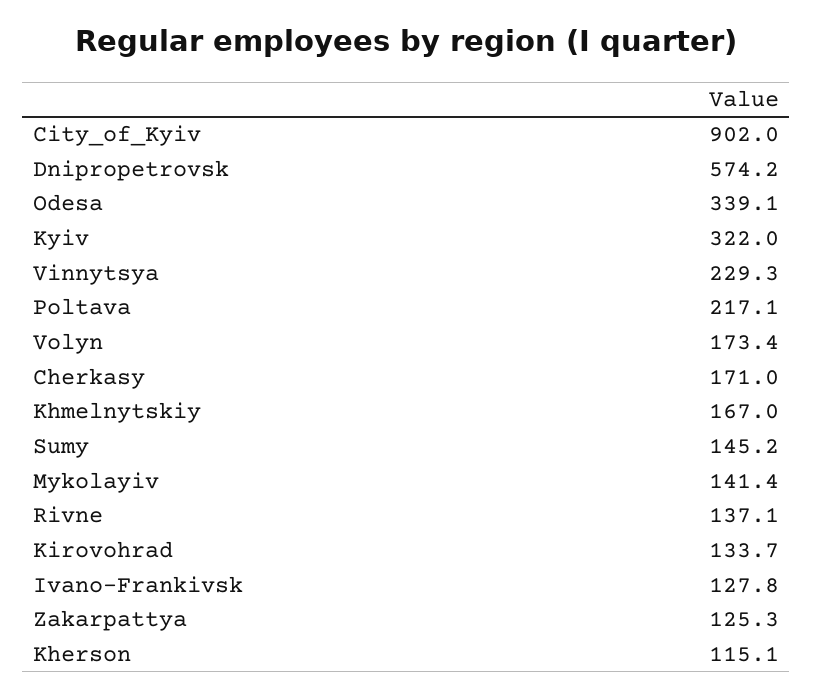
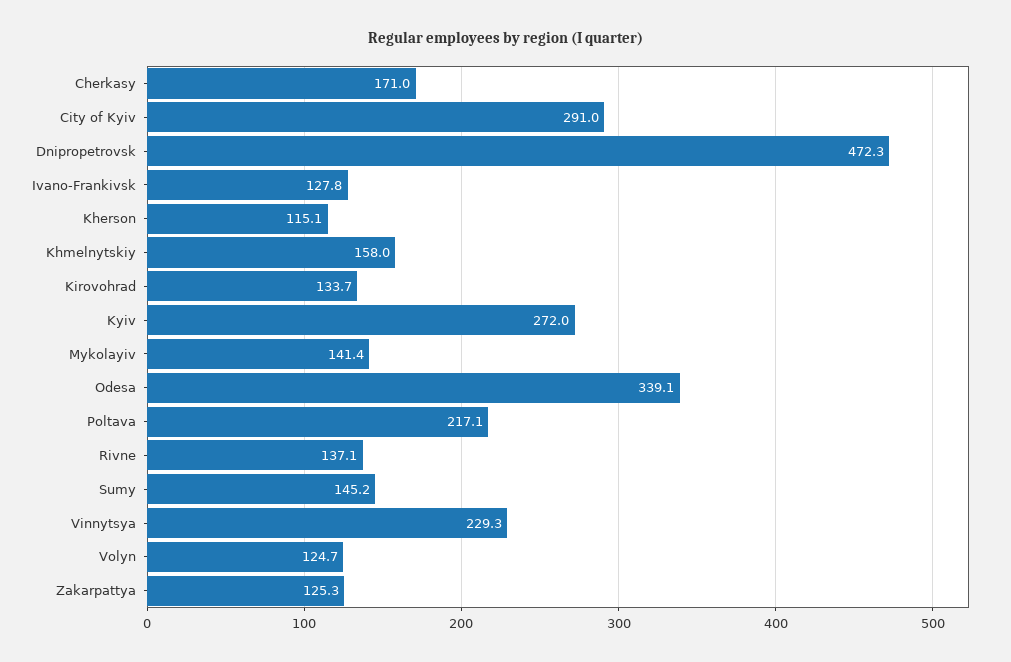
City_of_Kyiv: 902 -> 291
Dnipropetrovsk: 574.2 -> 472.3
Kyiv: 322 -> 272
Volyn: 173.4 -> 124.7
Khmelnytskiy: 167 -> 158

